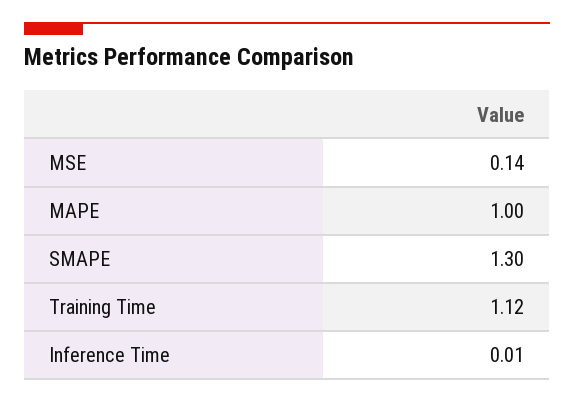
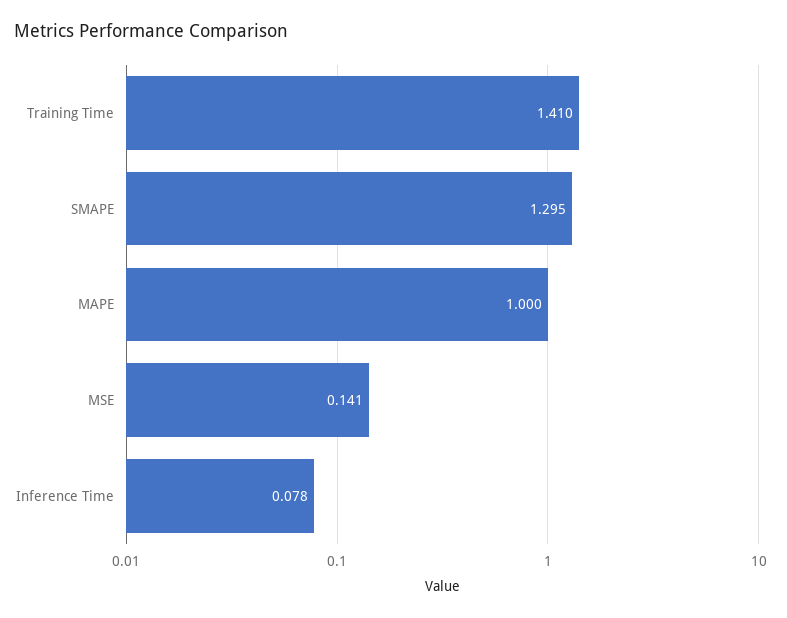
Training Time: 1.12 -> 1.41
Inference Time: 0.01 -> 0.078

